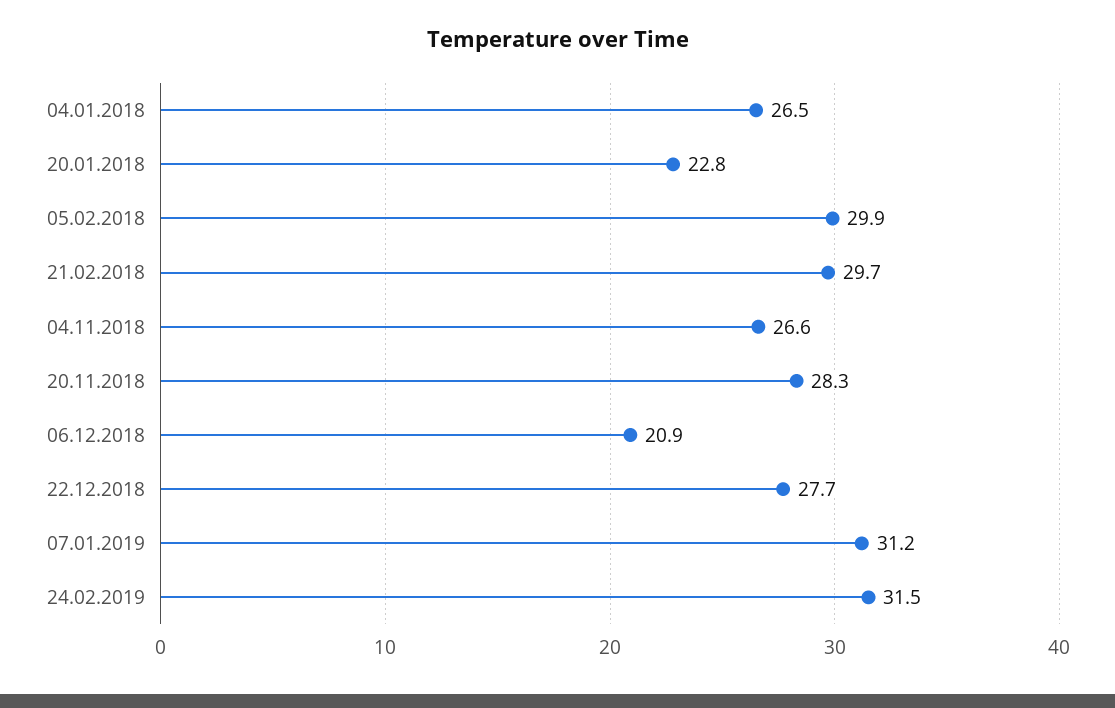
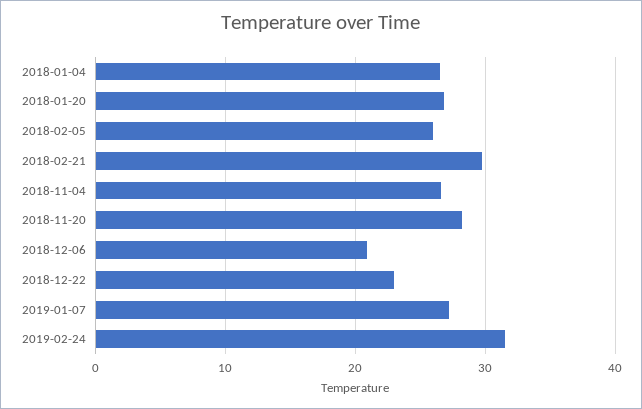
20.01.2018: 22.8 -> 27
05.02.2018: 29.9 -> 26
22.12.2018: 27.7 -> 23
07.01.2019: 31.2 -> 27

